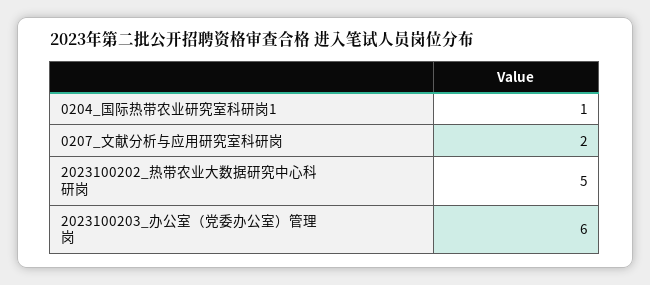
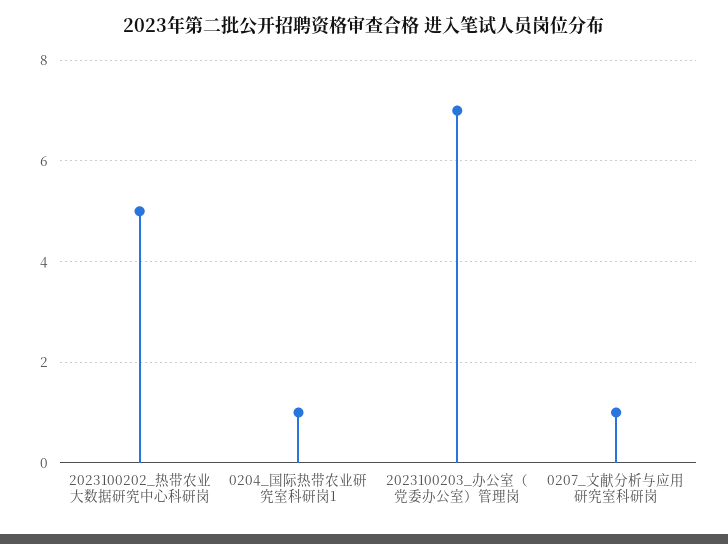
0207_文献分析与应用研究室科研岗: 2 -> 1
2023100203_办公室（党委办公室）管理岗: 6 -> 7

